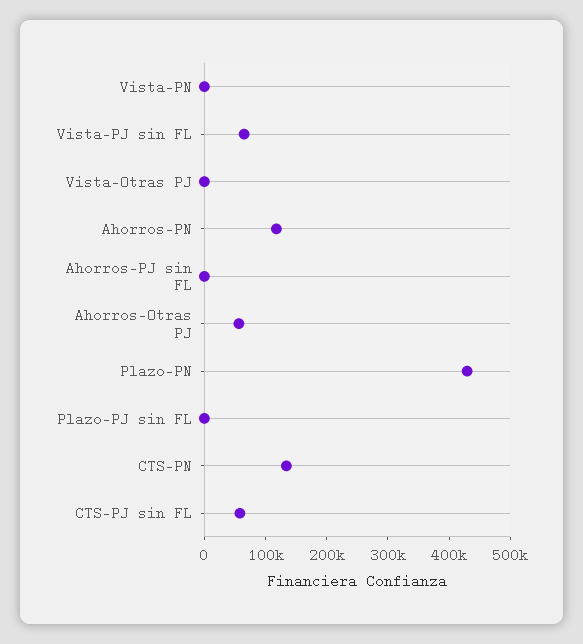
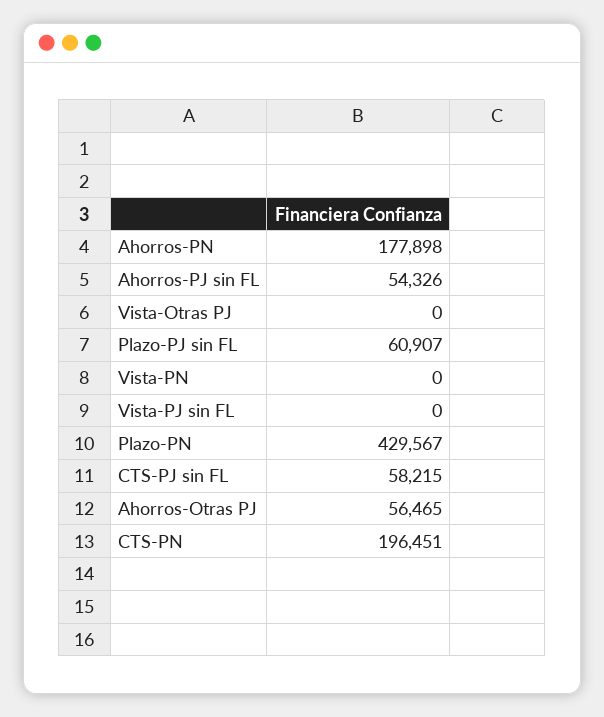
Vista-PJ sin FL: 60000 -> 0
Ahorros-PN: 120000 -> 177898
Ahorros-PJ sin FL: 0 -> 54326
Plazo-PJ sin FL: 0 -> 60907
CTS-PN: 140000 -> 196451

